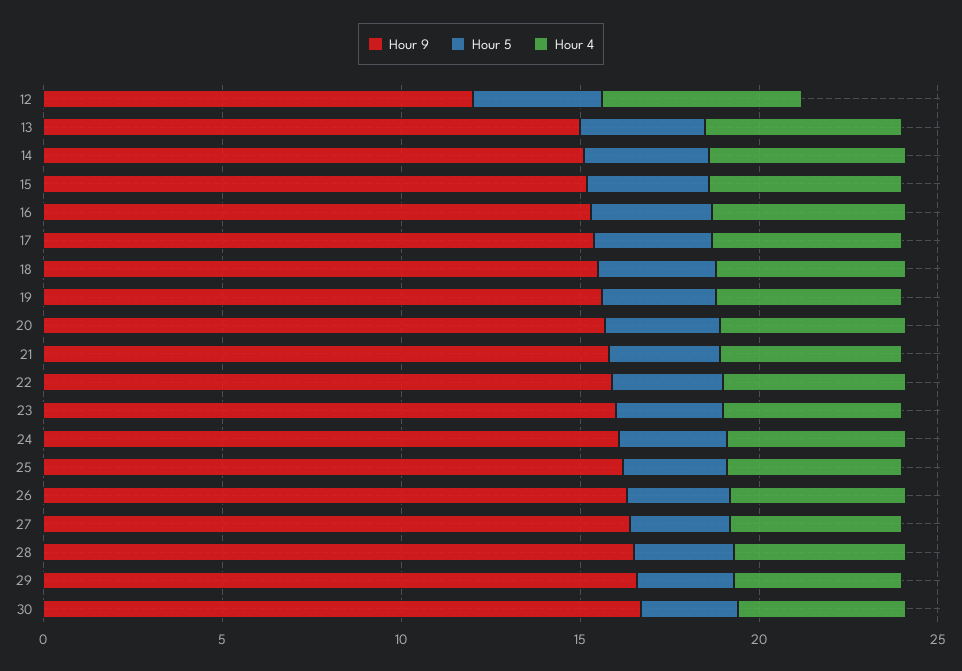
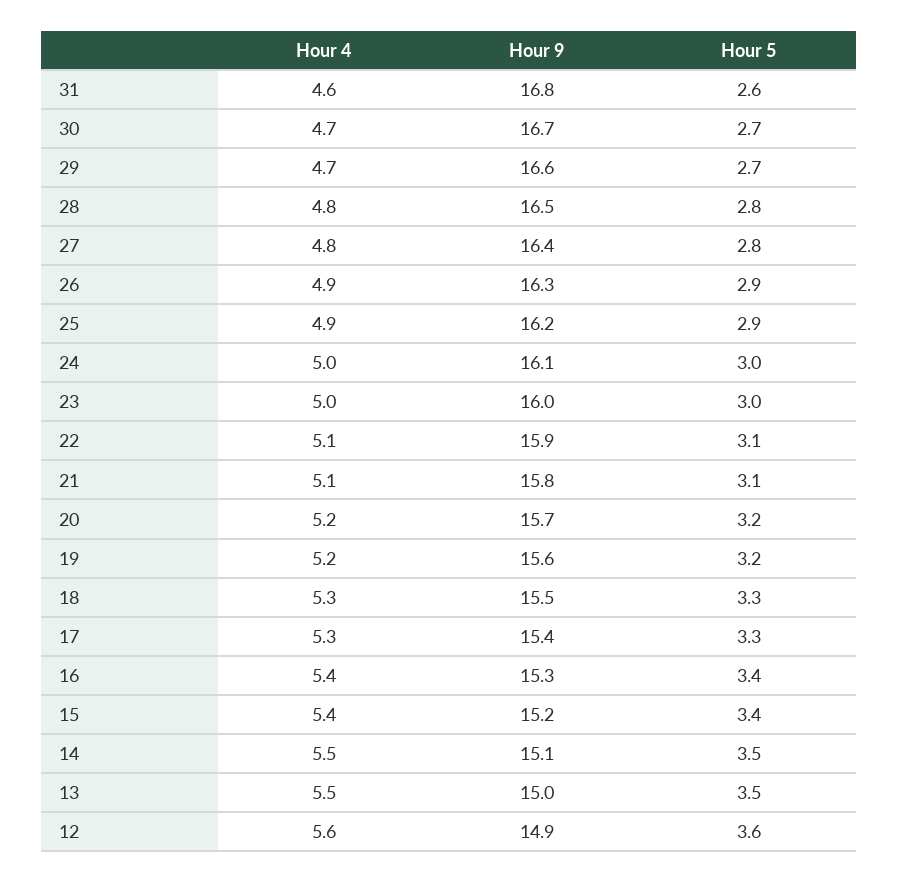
Hour 9, 12: 12 -> 14.9
Hour 4, 31: none -> 4.6
Hour 9, 31: none -> 16.8
Hour 5, 31: none -> 2.6

